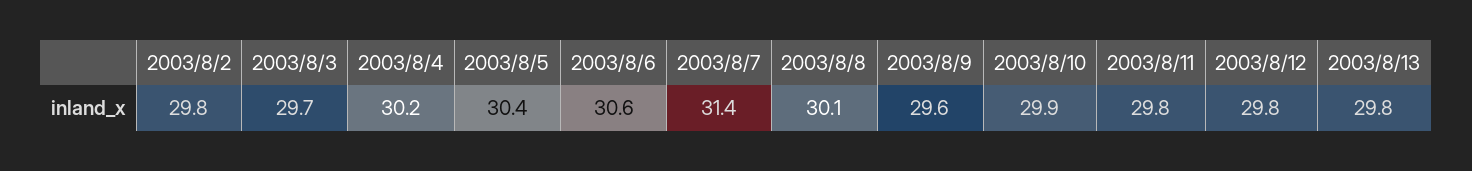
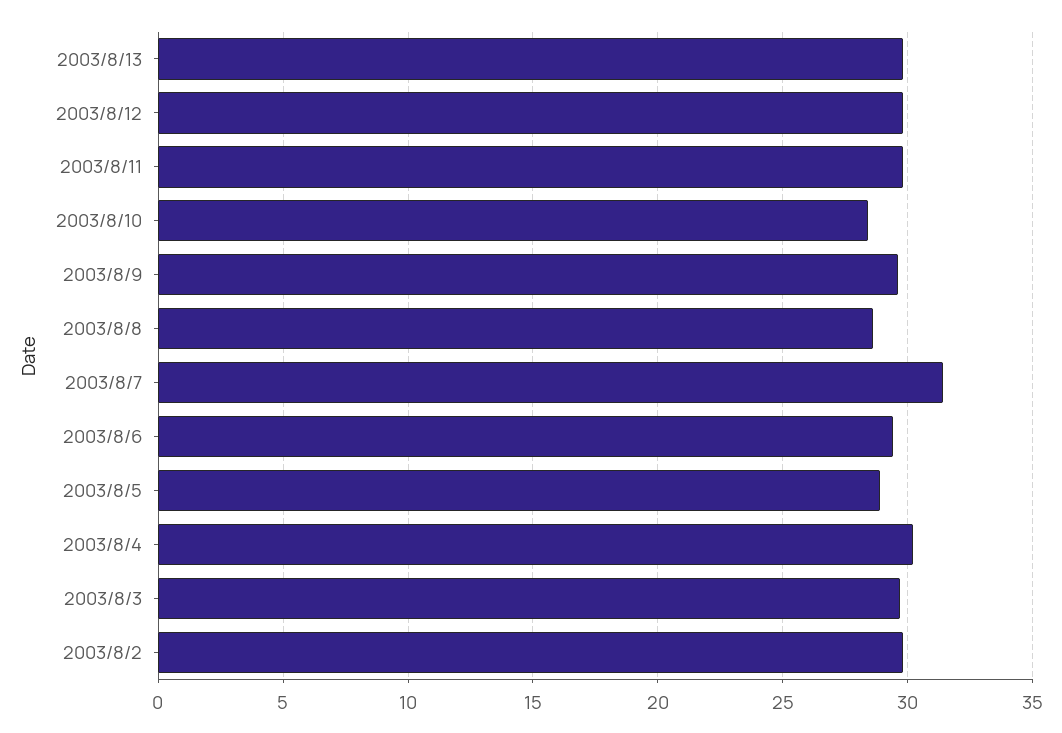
2003/8/5: 30.4 -> 29
2003/8/6: 30.6 -> 29.5
2003/8/8: 30.1 -> 28.5
2003/8/10: 29.9 -> 28.5

